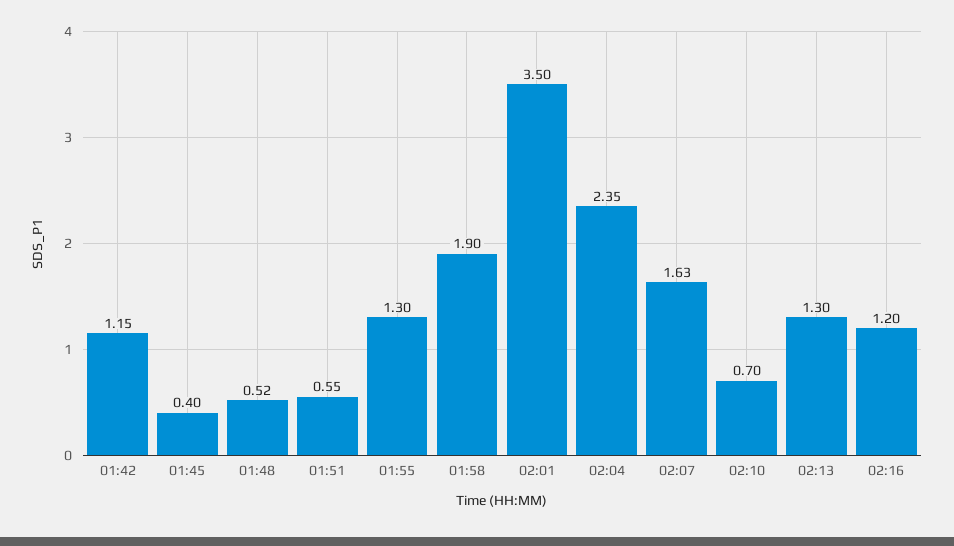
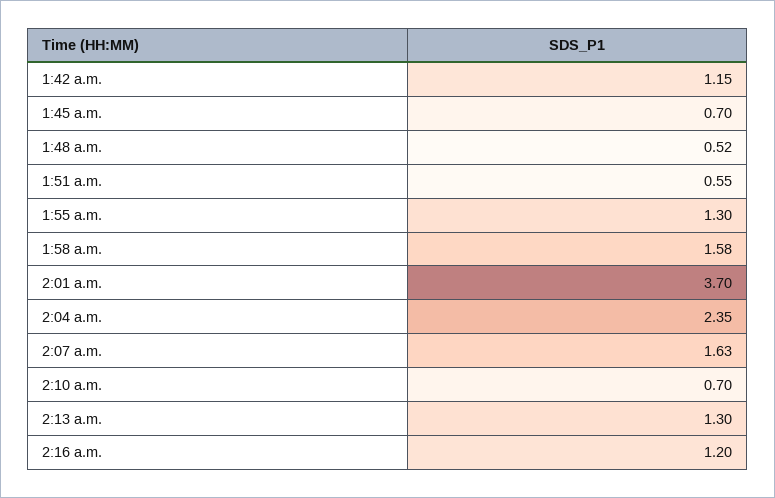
01:45: 0.4 -> 0.7
01:58: 1.9 -> 1.58
02:01: 3.5 -> 3.7

